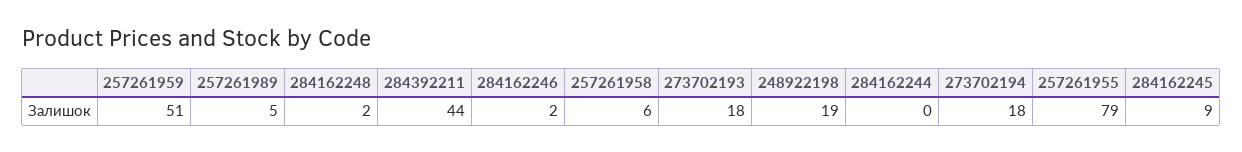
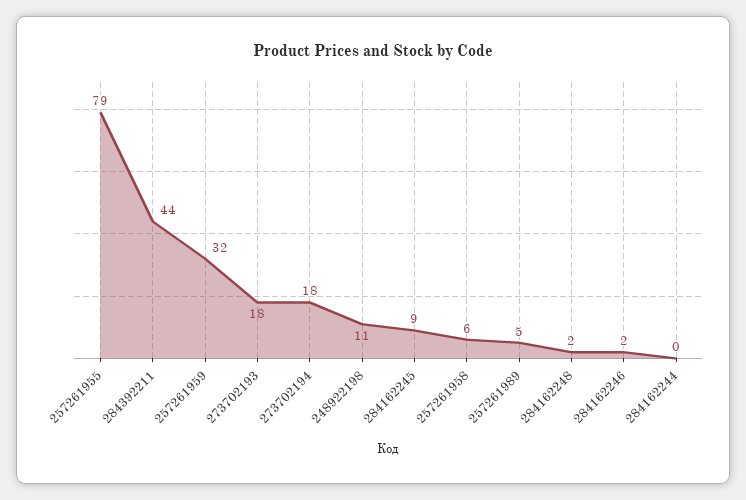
257261959: 51 -> 32
248922198: 19 -> 11

